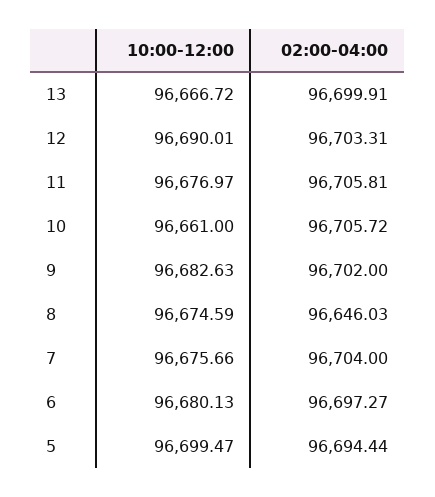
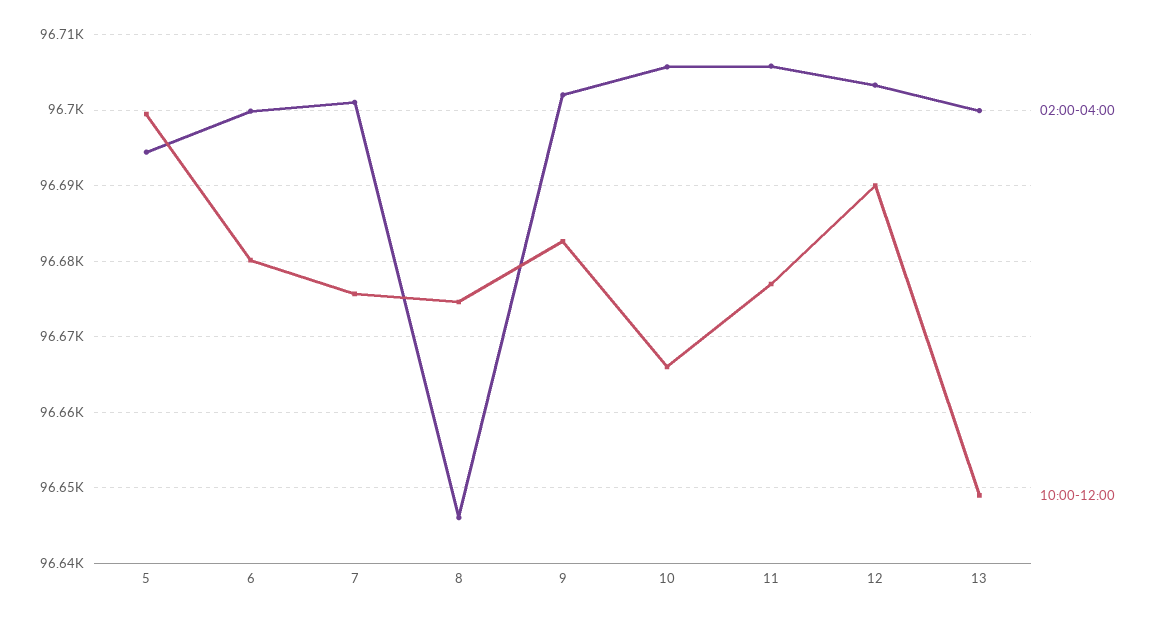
10:00-12:00, 13: 96666.72 -> 96649
10:00-12:00, 10: 96661 -> 96666
02:00-04:00, 7: 96704 -> 96701
02:00-04:00, 6: 96697.27 -> 96700

